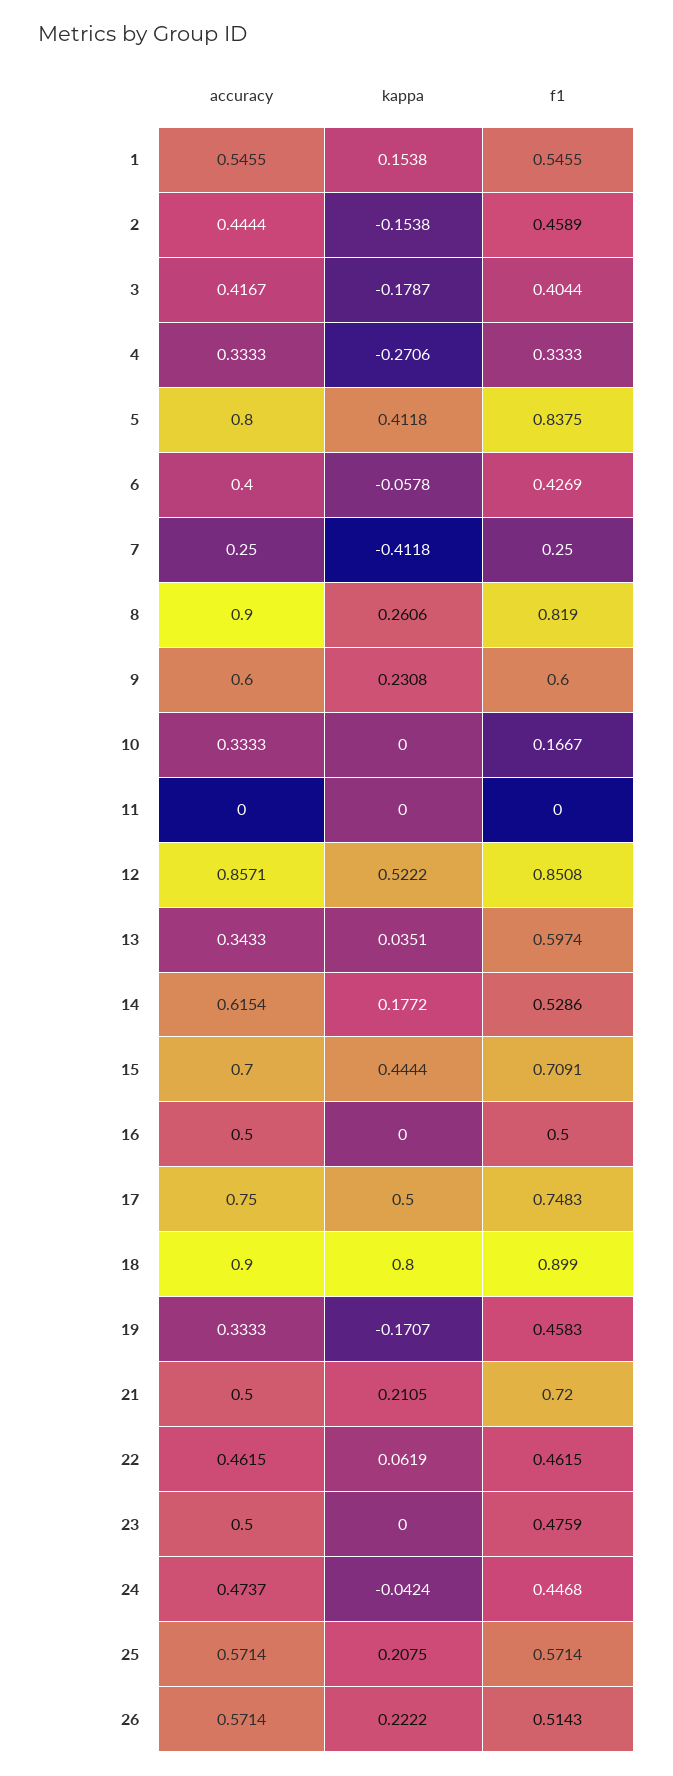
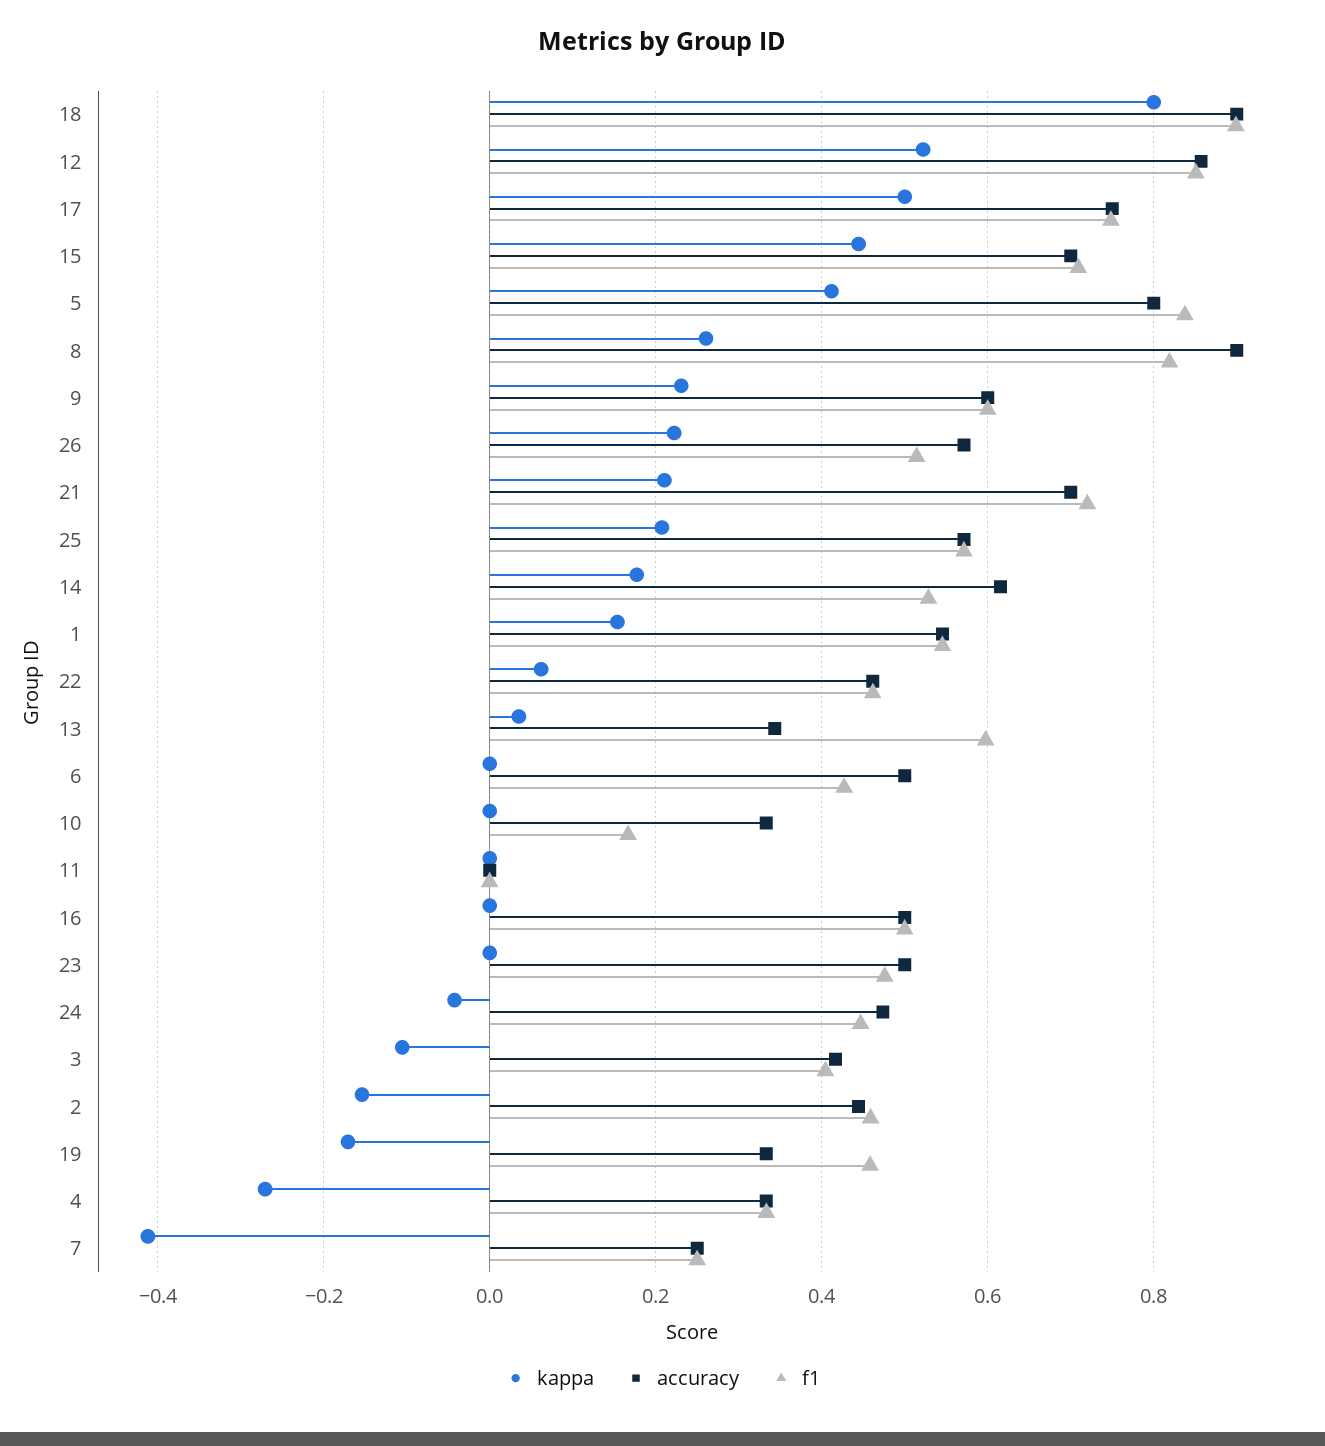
kappa, 3: -0.1787 -> -0.1
accuracy, 6: 0.4 -> 0.5
kappa, 6: -0.0578 -> 0
accuracy, 21: 0.5 -> 0.7

